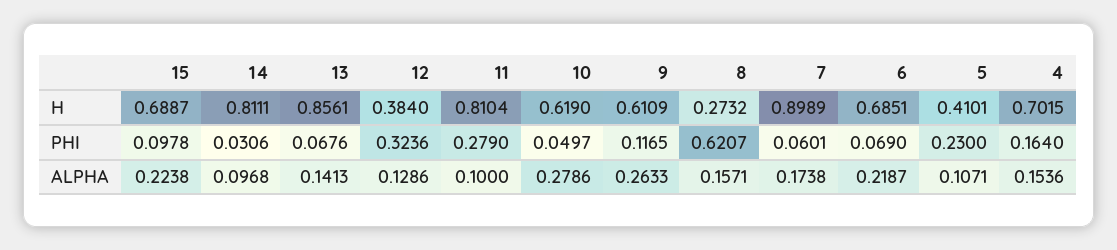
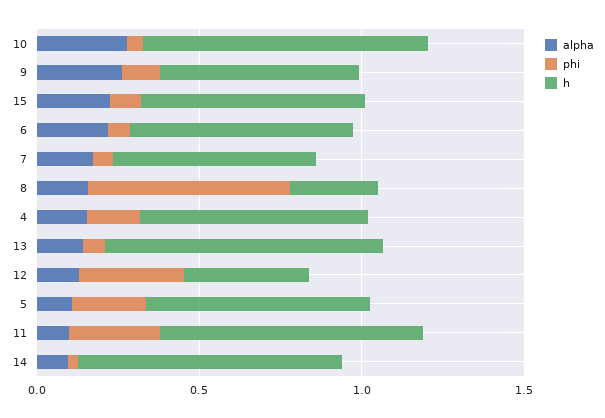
H, 10: 0.619 -> 0.9
H, 7: 0.8989 -> 0.6
H, 5: 0.4101 -> 0.7

